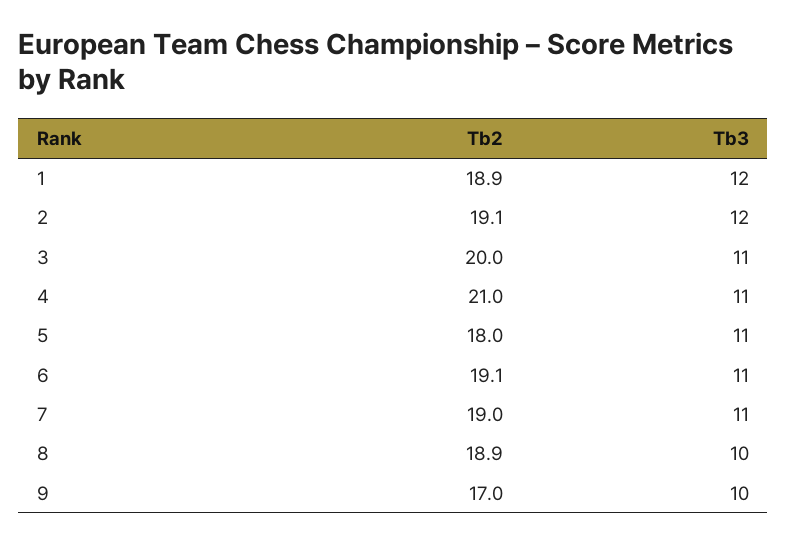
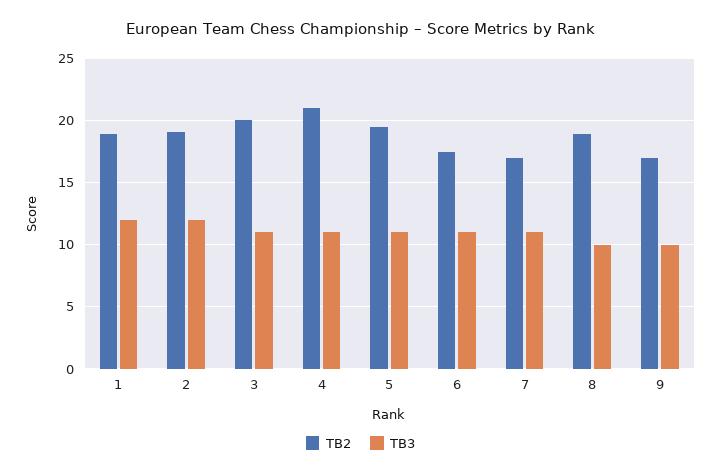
Tb2, 5: 18 -> 19.5
Tb2, 6: 19.1 -> 17.5
Tb2, 7: 19 -> 17

